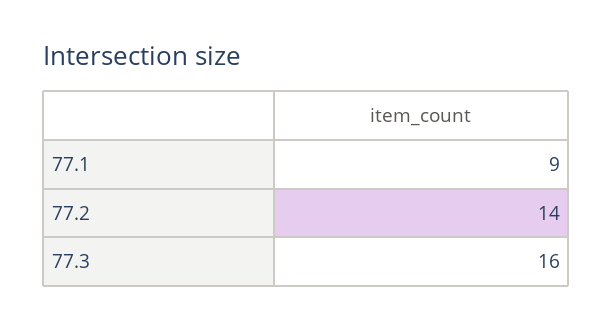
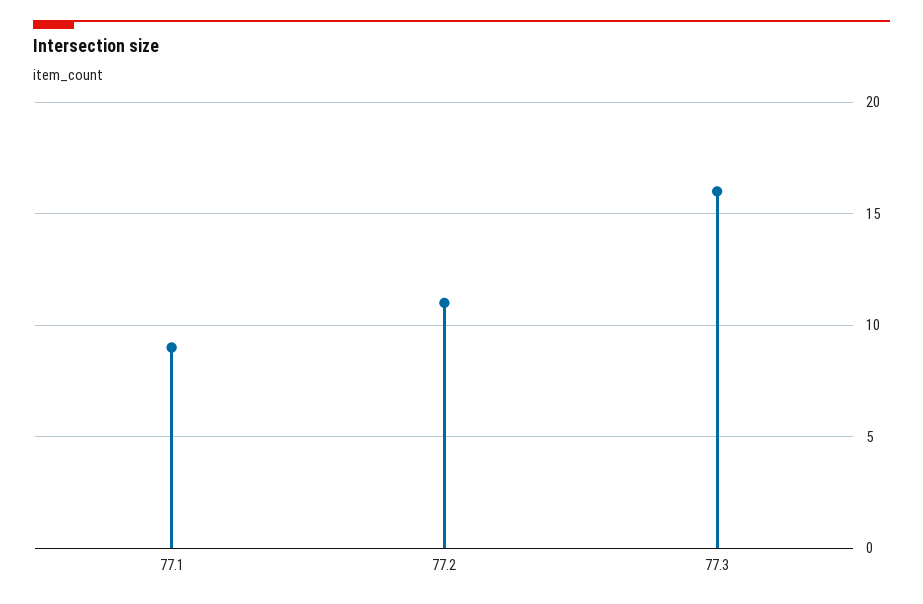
77.2: 14 -> 11

